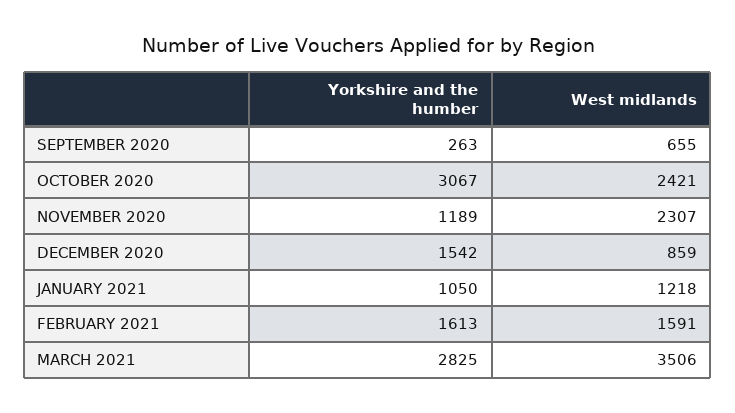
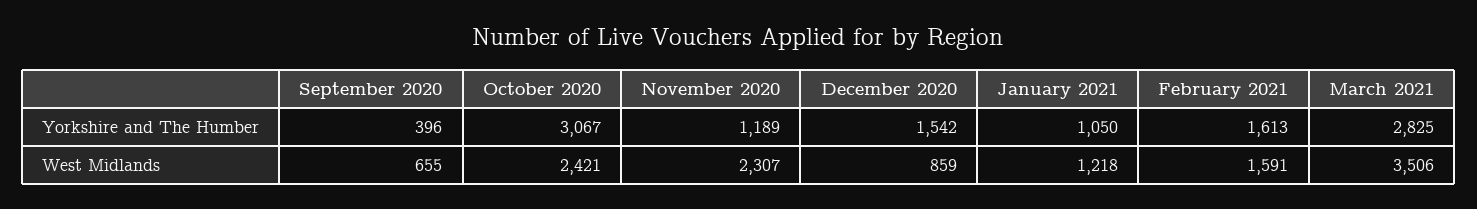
Yorkshire and the humber, SEPTEMBER 2020: 263 -> 396

